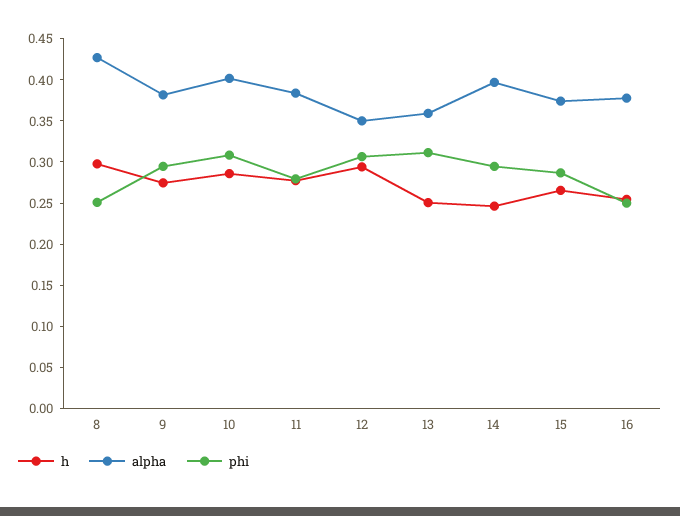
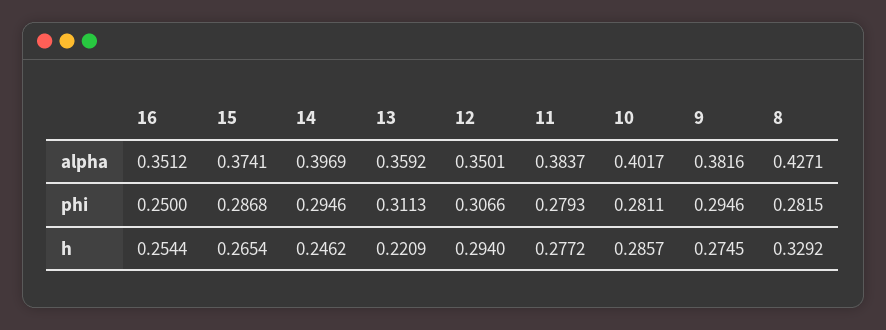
h, 8: 0.3 -> 0.3292
phi, 8: 0.25 -> 0.2815
phi, 10: 0.31 -> 0.2811
h, 13: 0.25 -> 0.2209
alpha, 16: 0.38 -> 0.3512

